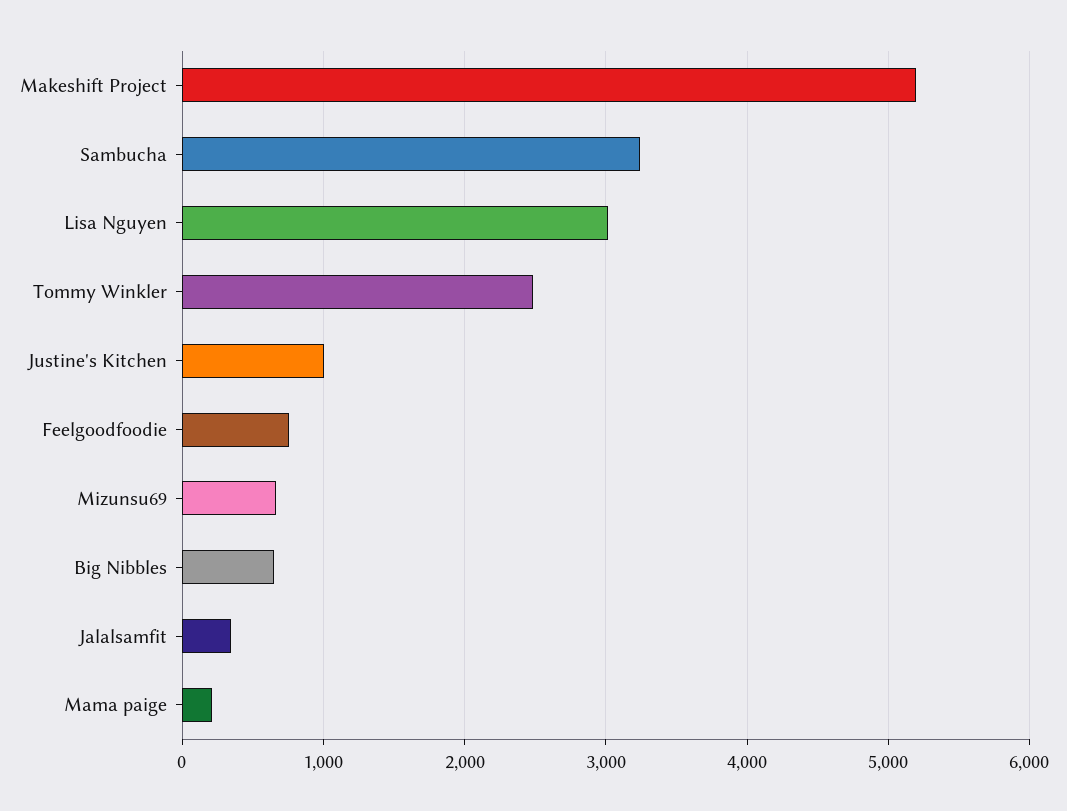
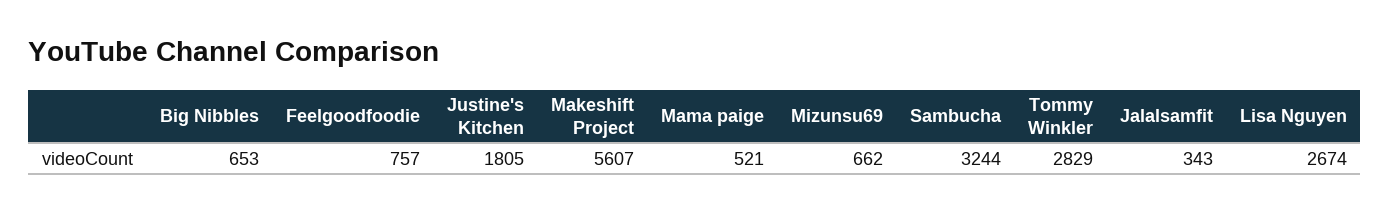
Makeshift Project: 5200 -> 5607
Lisa Nguyen: 3000 -> 2674
Tommy Winkler: 2500 -> 2829
Justine's Kitchen: 1000 -> 1805
Mama paige: 200 -> 521

